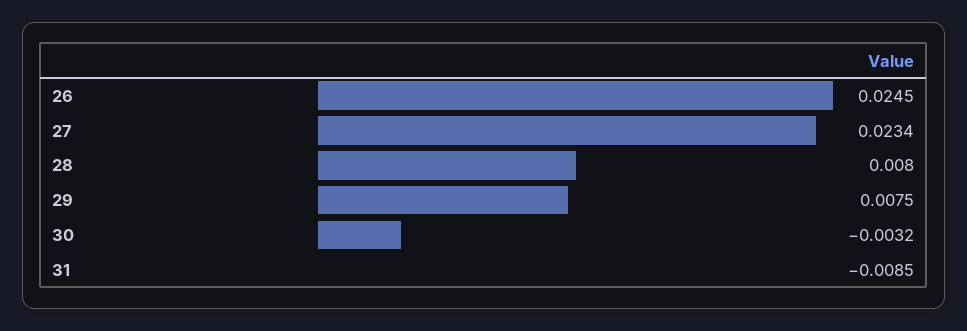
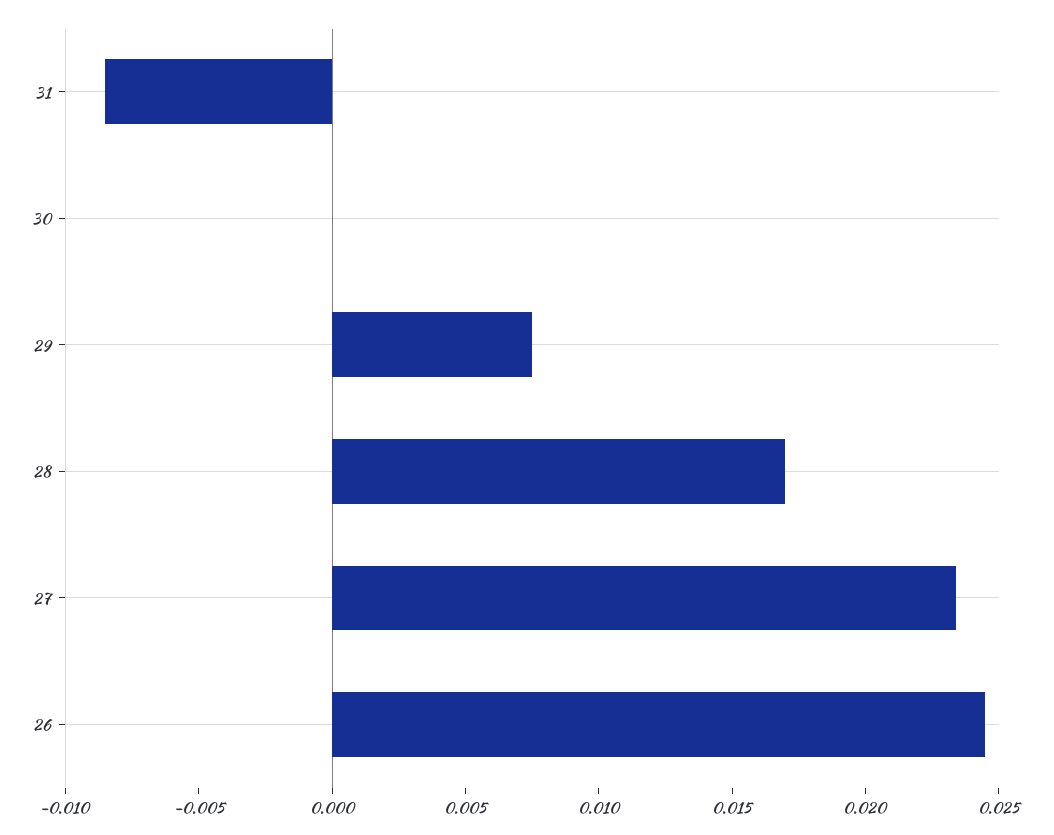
28: 0.008 -> 0.017
30: -0.0032 -> 0

